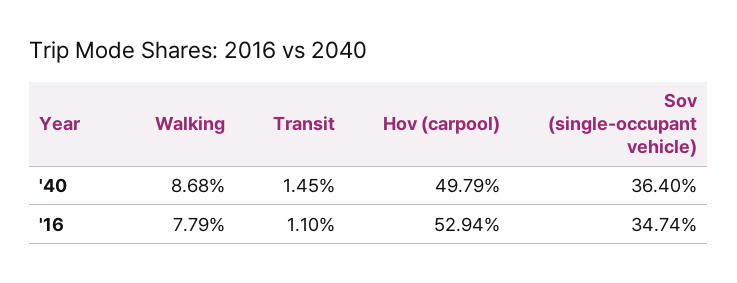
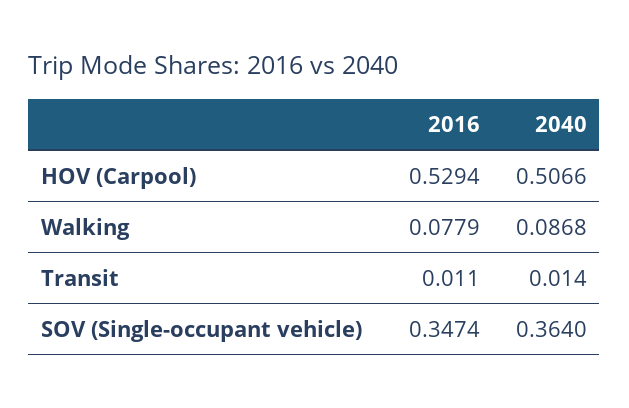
Transit, '40: 0.0145 -> 0.014
Hov (carpool), '40: 0.4979 -> 0.5066

